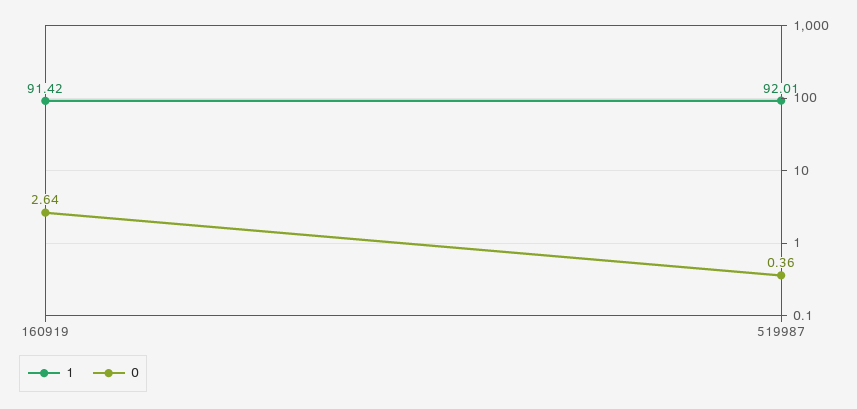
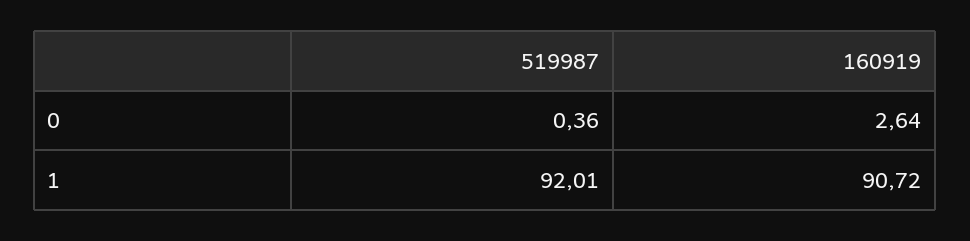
1, 160919: 91.42 -> 90.72

